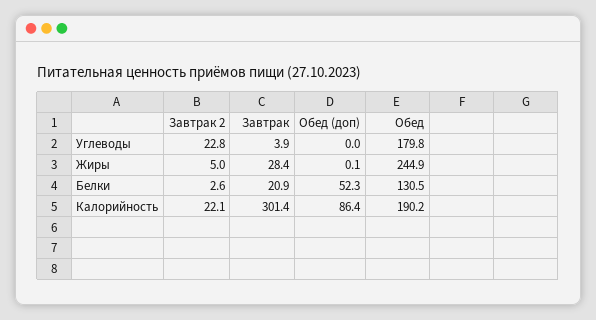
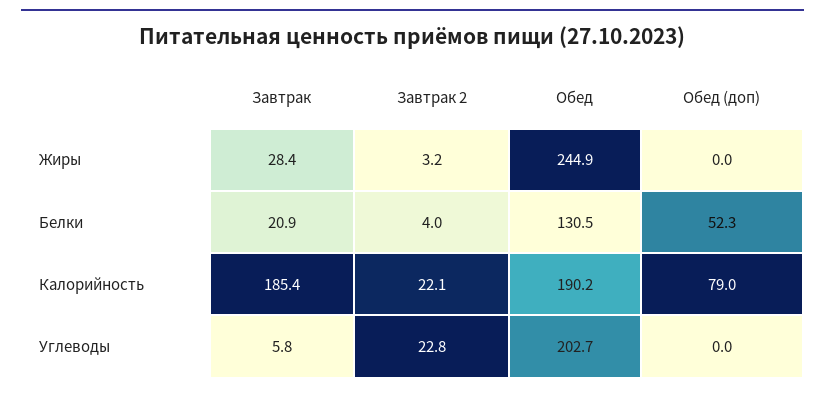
Завтрак, Углеводы: 3.9 -> 5.8
Обед, Углеводы: 179.8 -> 202.7
Завтрак 2, Жиры: 5 -> 3.2
Обед (доп), Жиры: 0.1 -> 0
Завтрак 2, Белки: 2.6 -> 4
Завтрак, Калорийность: 301.4 -> 185.4
Обед (доп), Калорийность: 86.4 -> 79

